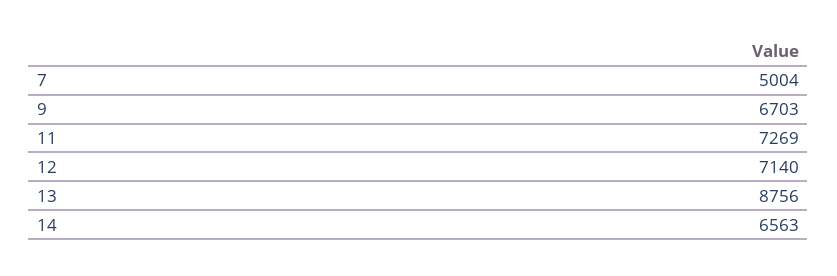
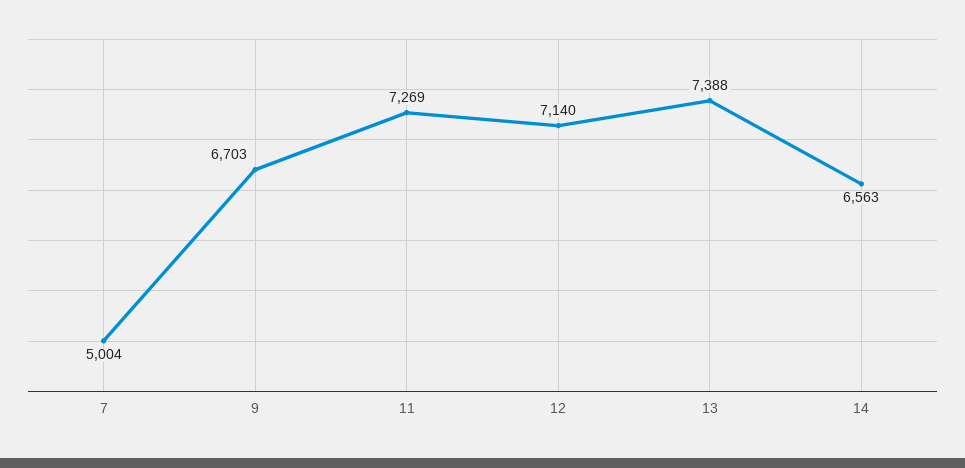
13: 8756 -> 7388

